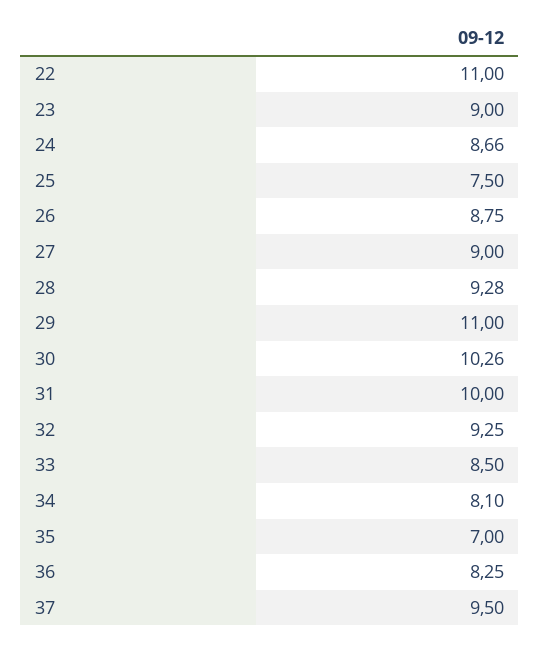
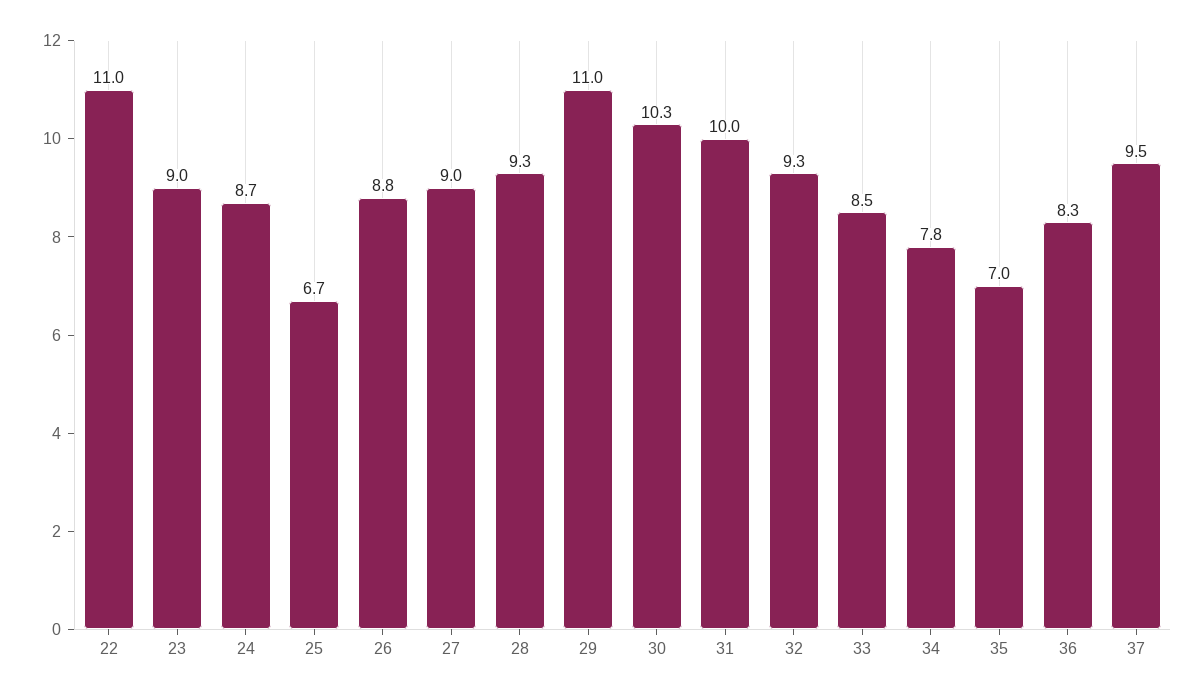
25: 7.5 -> 6.7
34: 8.1 -> 7.8

